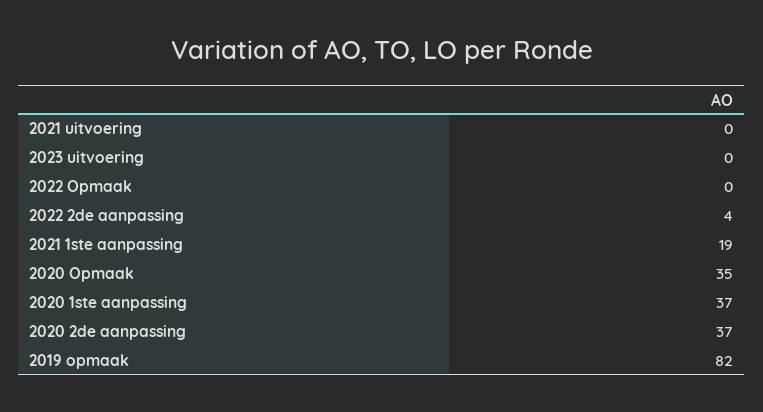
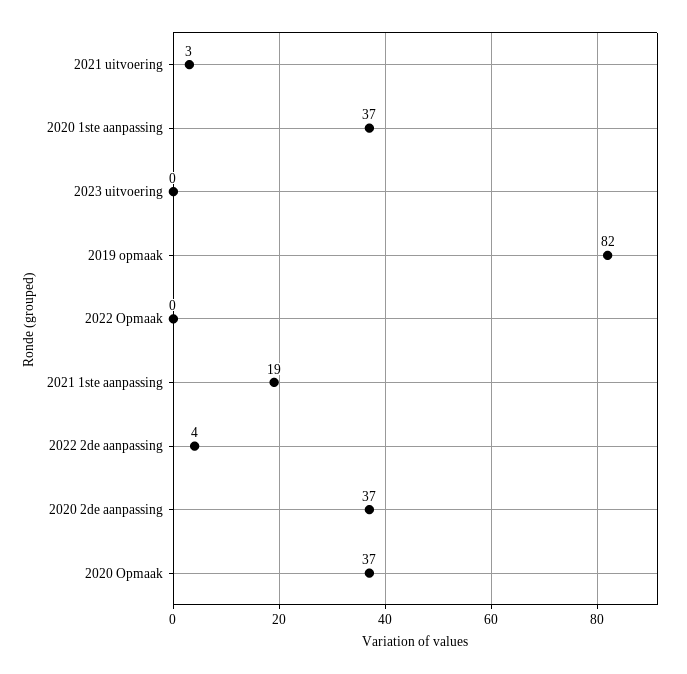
2021 uitvoering: 0 -> 3
2020 Opmaak: 35 -> 37

